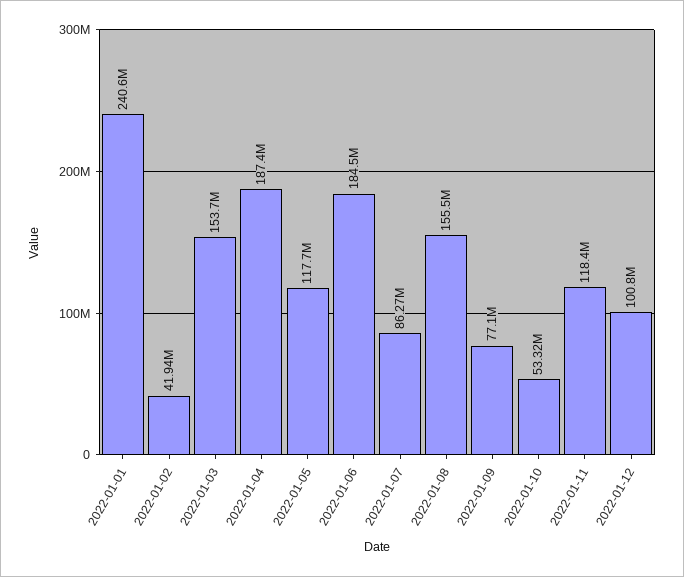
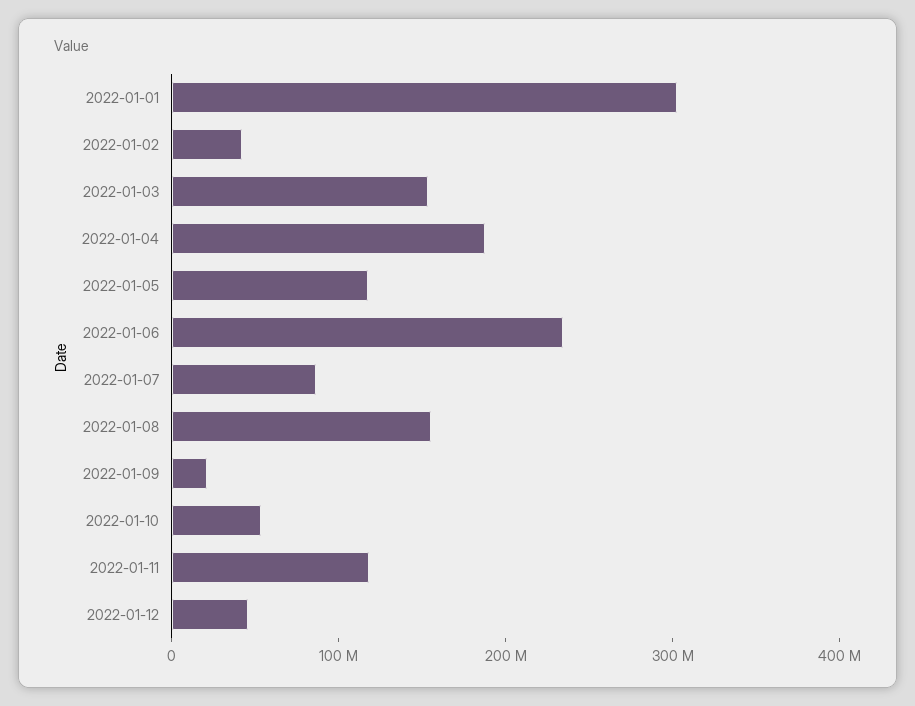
2022-01-01: 240600000 -> 300000000
2022-01-06: 184500000 -> 240000000
2022-01-09: 77100000 -> 20000000
2022-01-12: 100800000 -> 40000000

